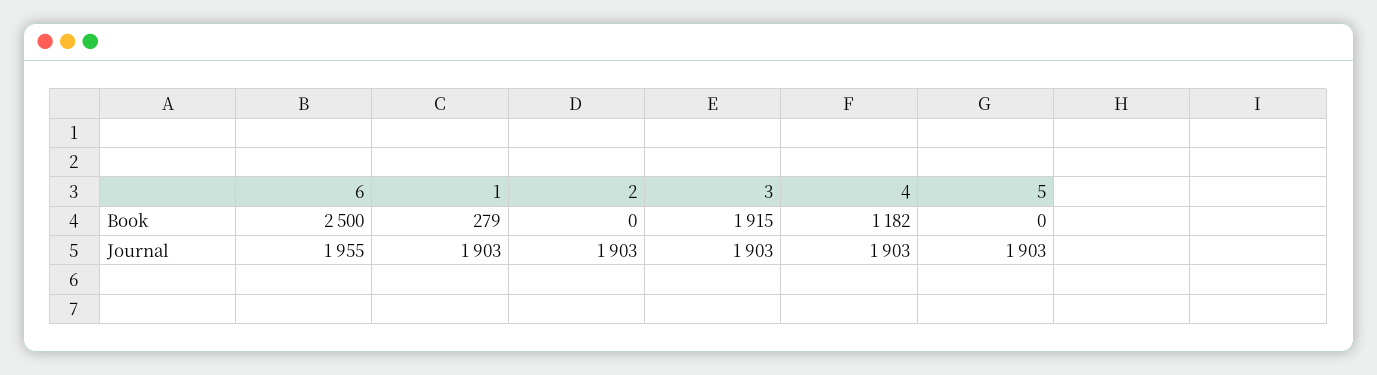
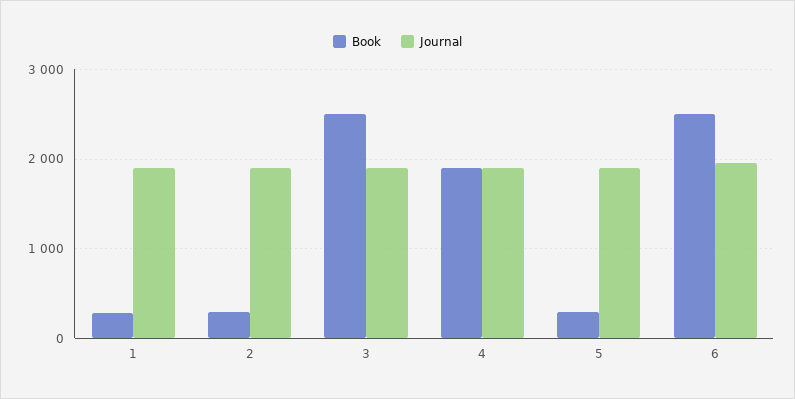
Book, 2: 0 -> 300
Book, 3: 1915 -> 2500
Book, 4: 1182 -> 1900
Book, 5: 0 -> 300

